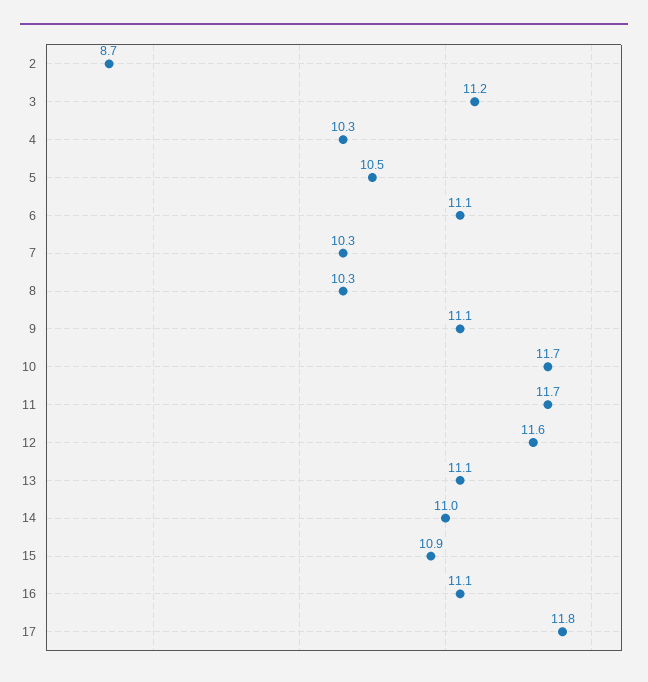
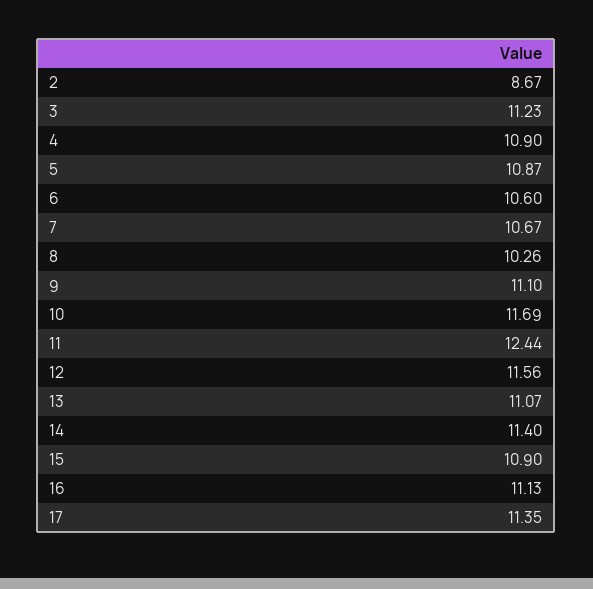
4: 10.3 -> 10.9
5: 10.5 -> 10.87
6: 11.1 -> 10.6
7: 10.3 -> 10.67
11: 11.7 -> 12.44
14: 11 -> 11.4
17: 11.8 -> 11.35

